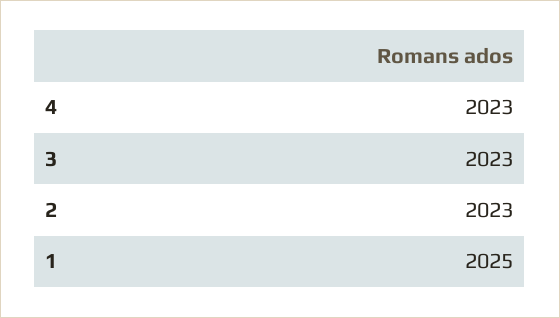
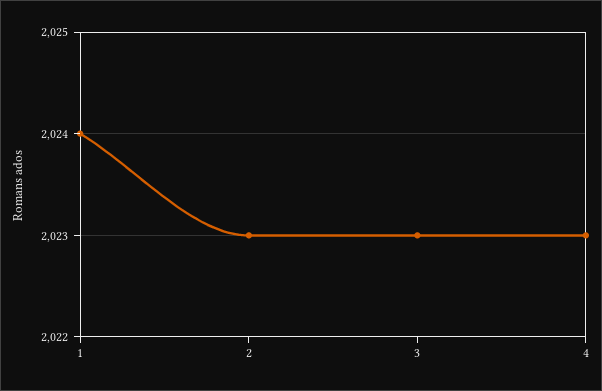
1: 2025 -> 2024

